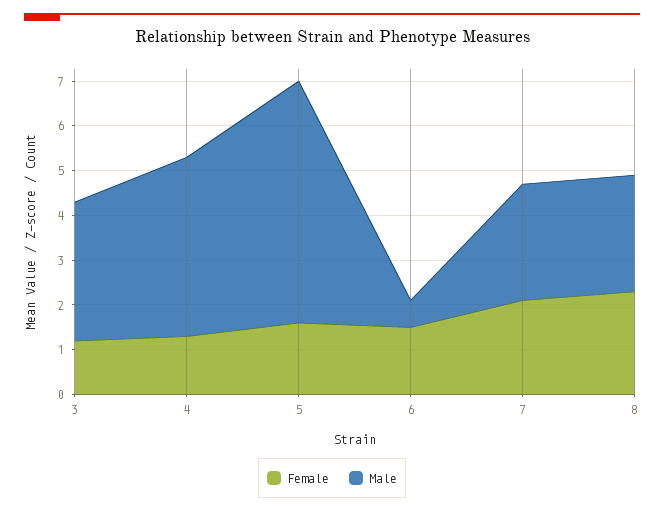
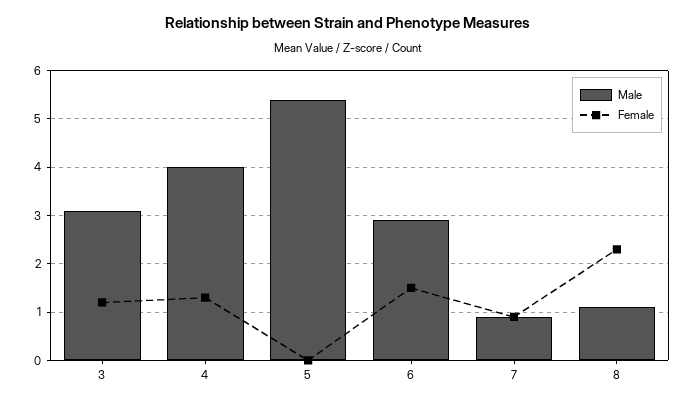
Female, 5: 1.5 -> 0
Male, 6: 0.5 -> 3
Female, 7: 2 -> 1
Male, 7: 2.5 -> 1
Male, 8: 2.5 -> 1

